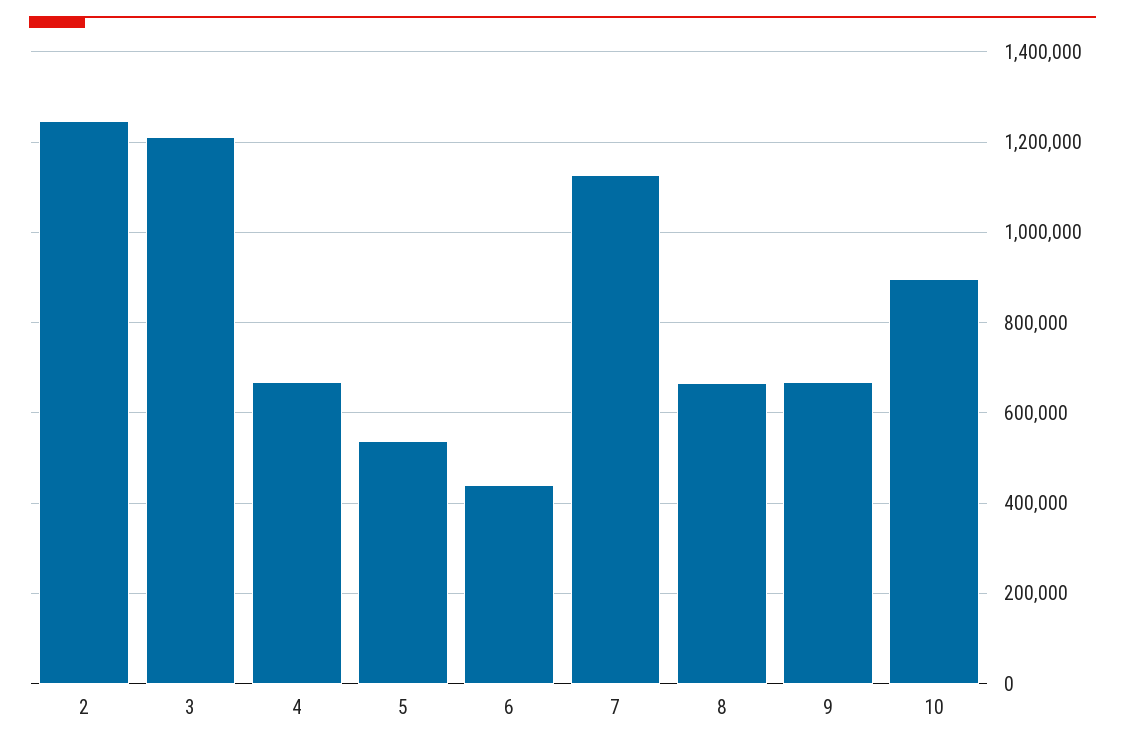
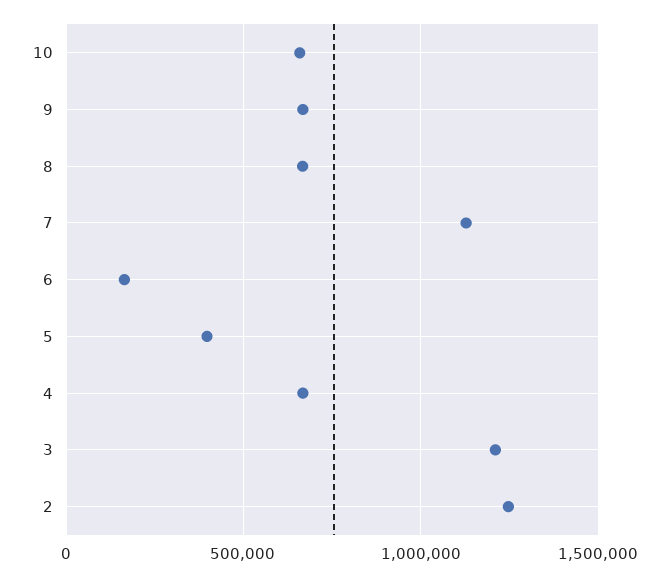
5: 540000 -> 400000
6: 440000 -> 150000
10: 900000 -> 650000

